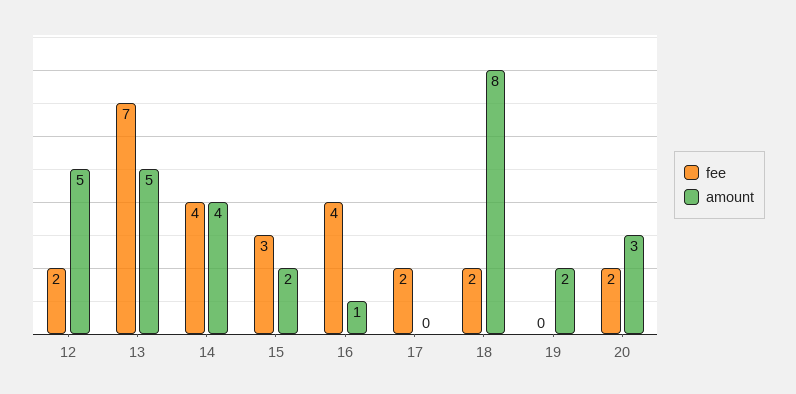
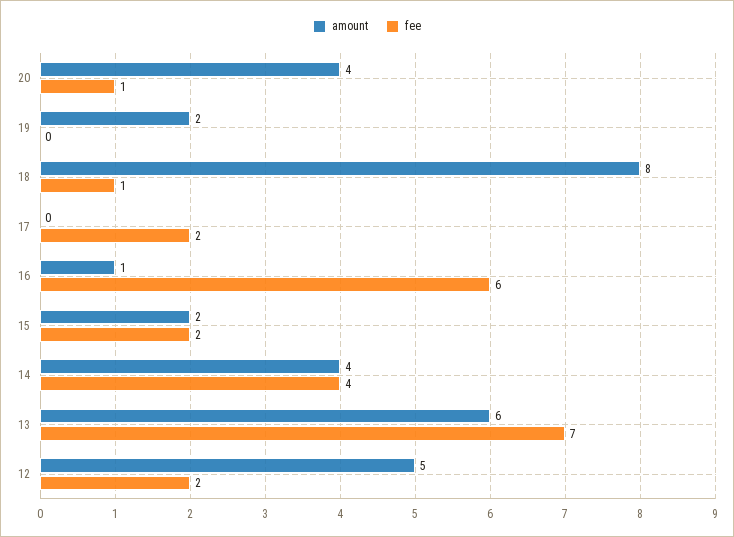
amount, 13: 5 -> 6
fee, 15: 3 -> 2
fee, 16: 4 -> 6
fee, 18: 2 -> 1
fee, 20: 2 -> 1
amount, 20: 3 -> 4

